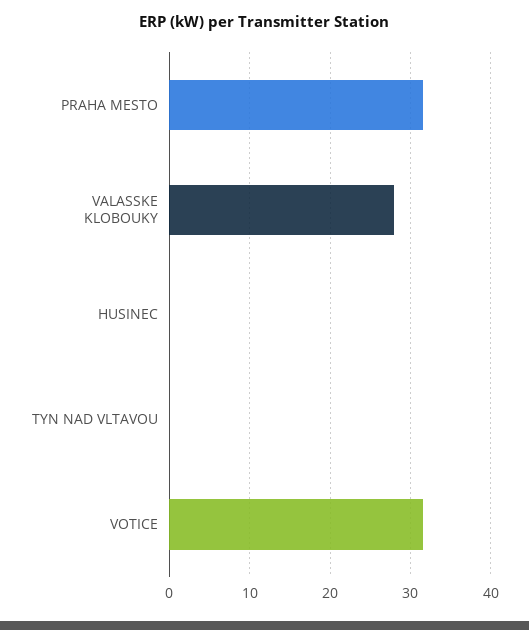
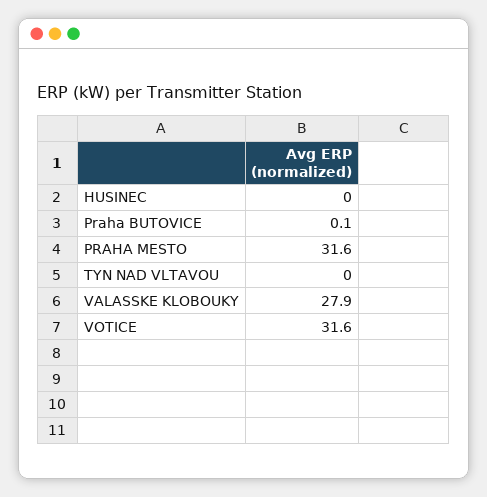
Praha BUTOVICE: none -> 0.1

